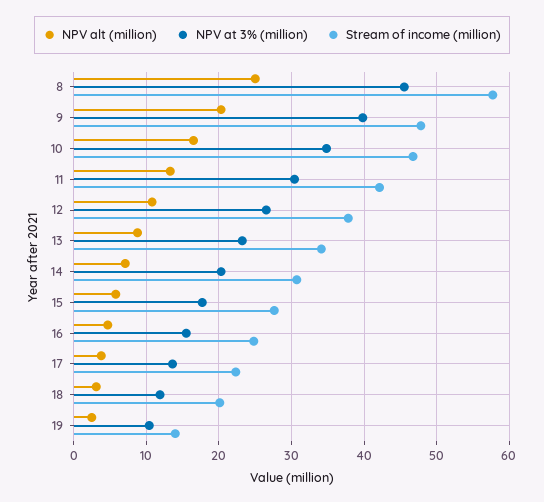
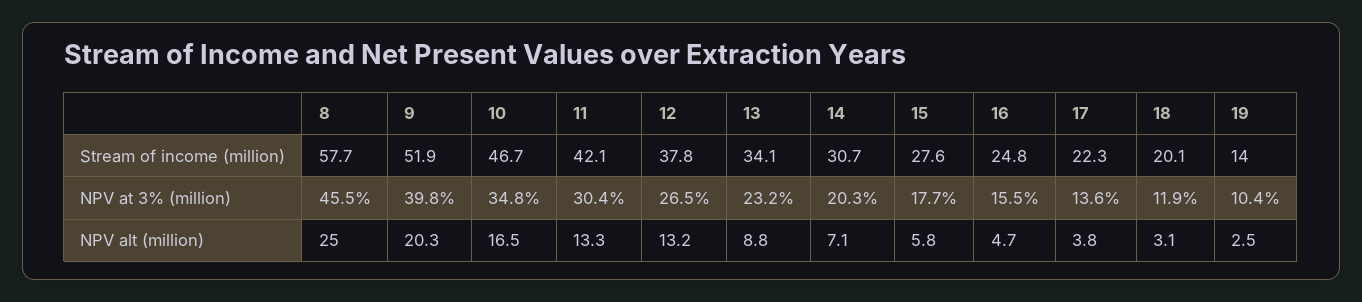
Stream of income (million), 9: 48 -> 51.9
NPV alt (million), 12: 11 -> 13.2

